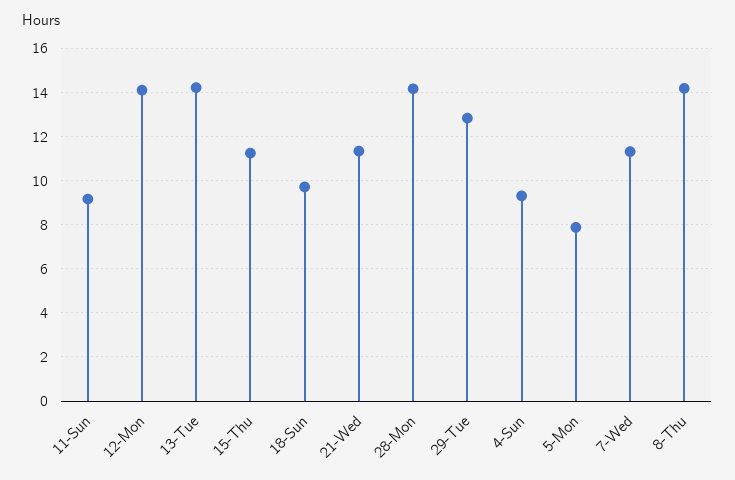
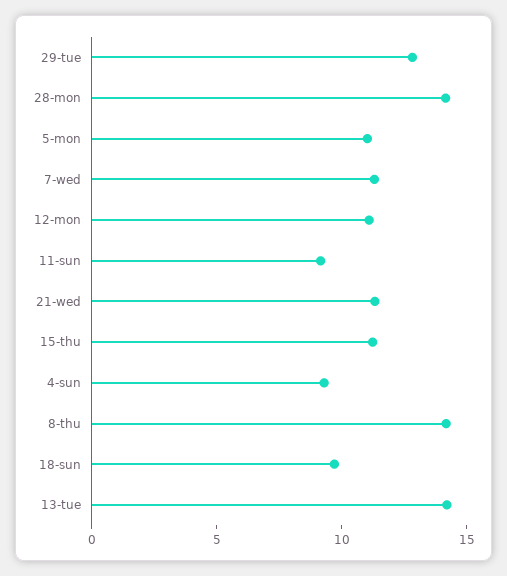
12-Mon: 14 -> 11
5-Mon: 8 -> 11

